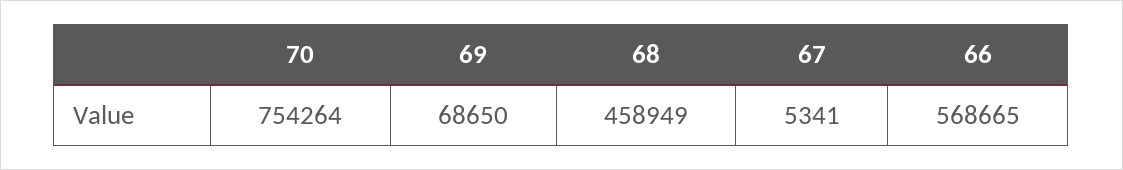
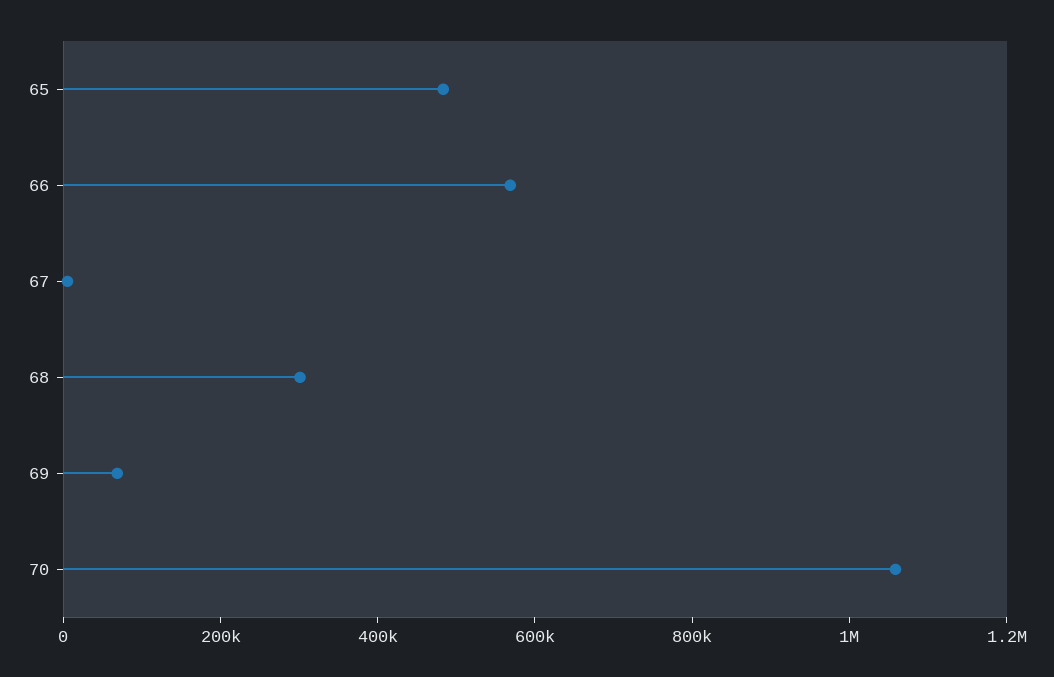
70: 754264 -> 1050000
68: 458949 -> 300000
65: none -> 500000

